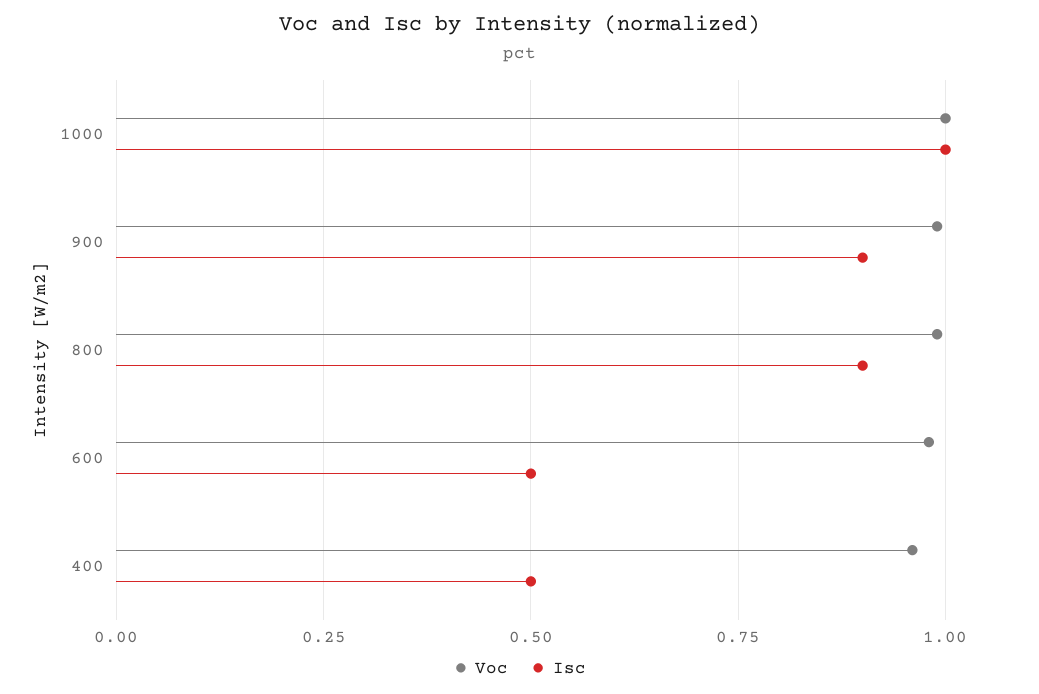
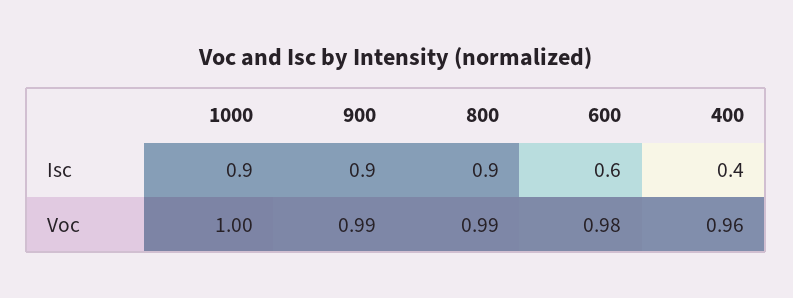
Isc, 1000: 1 -> 0.9
Isc, 600: 0.5 -> 0.6
Isc, 400: 0.5 -> 0.4

